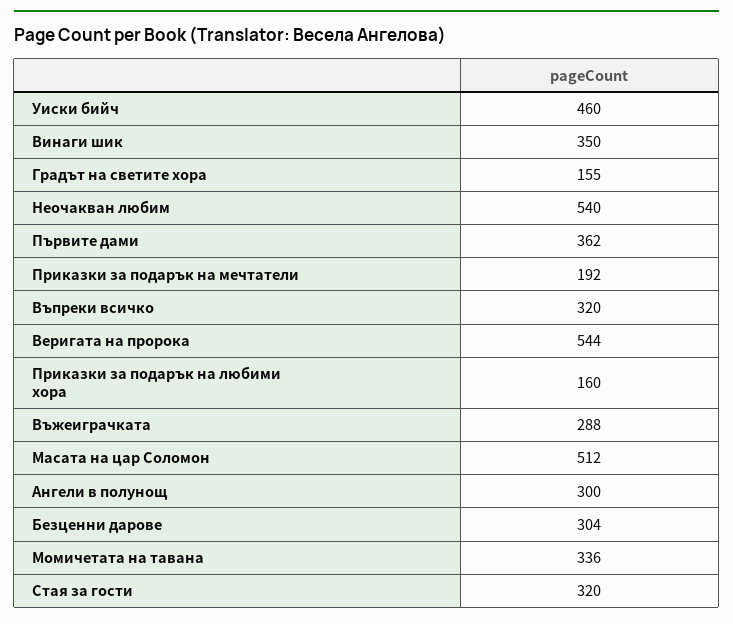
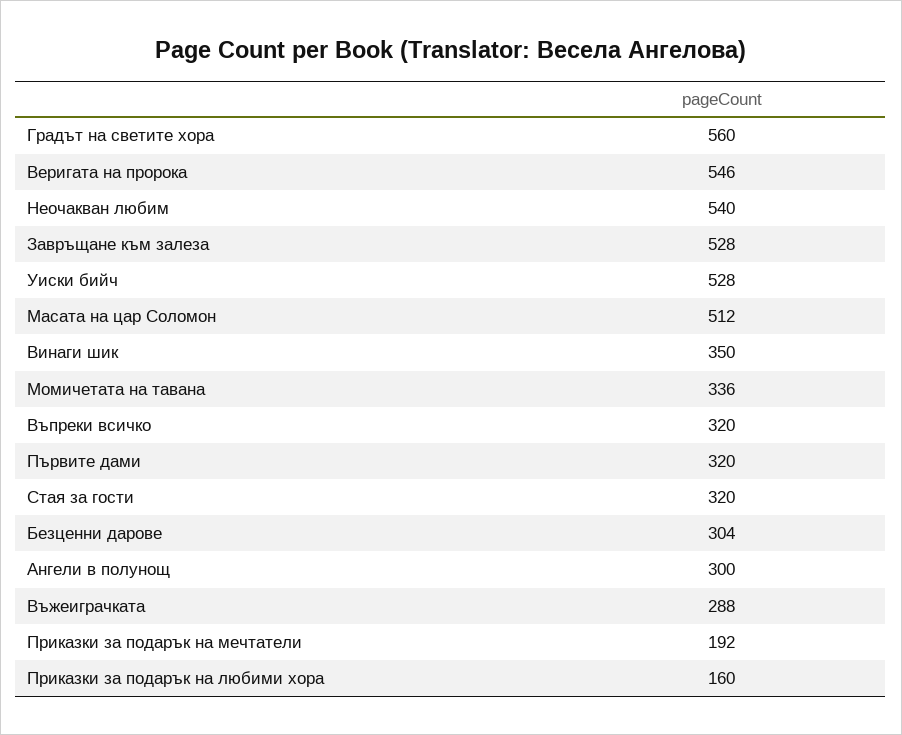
Уиски бийч: 460 -> 528
Градът на светите хора: 155 -> 560
Първите дами: 362 -> 320
Веригата на пророка: 544 -> 546
Завръщане към залеза: none -> 528

